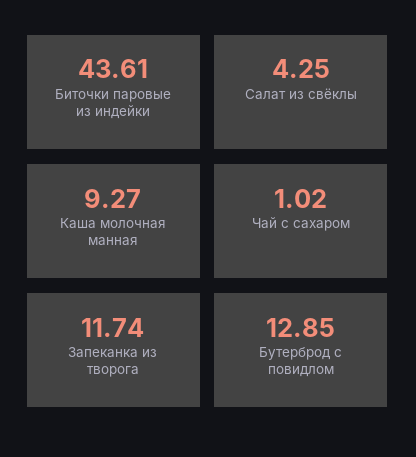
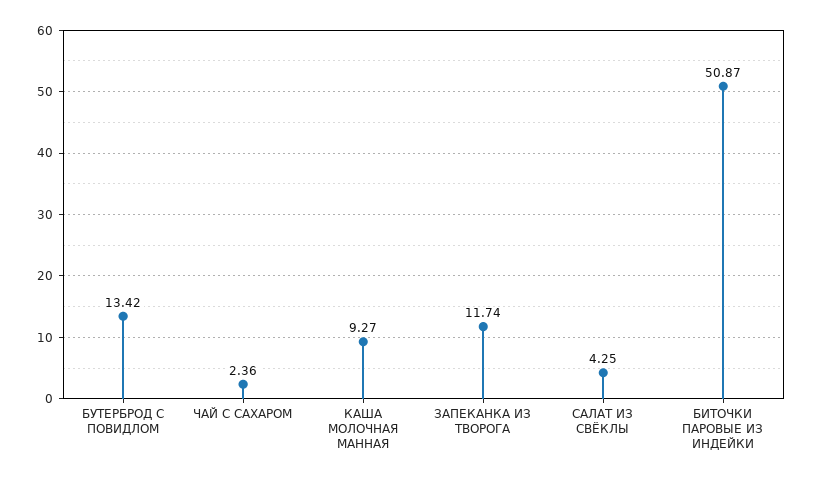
Биточки паровые из индейки: 43.61 -> 50.87
Чай с сахаром: 1.02 -> 2.36
Бутерброд с повидлом: 12.85 -> 13.42

